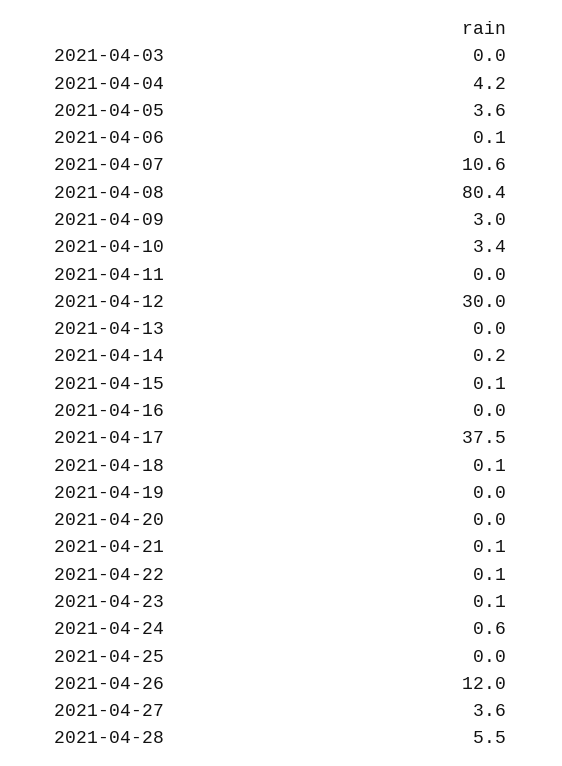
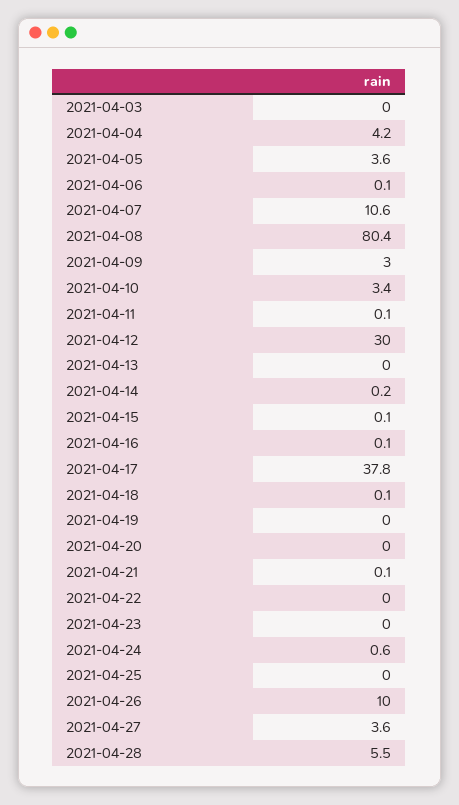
2021-04-11: 0 -> 0.1
2021-04-16: 0 -> 0.1
2021-04-17: 37.5 -> 37.8
2021-04-22: 0.1 -> 0
2021-04-23: 0.1 -> 0
2021-04-26: 12 -> 10

